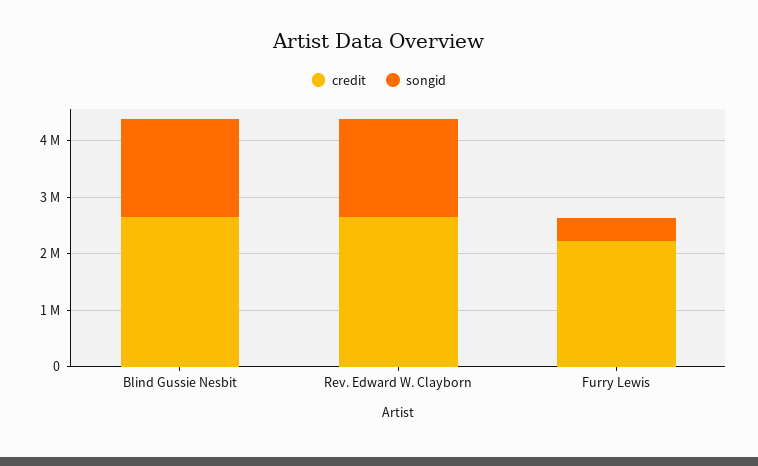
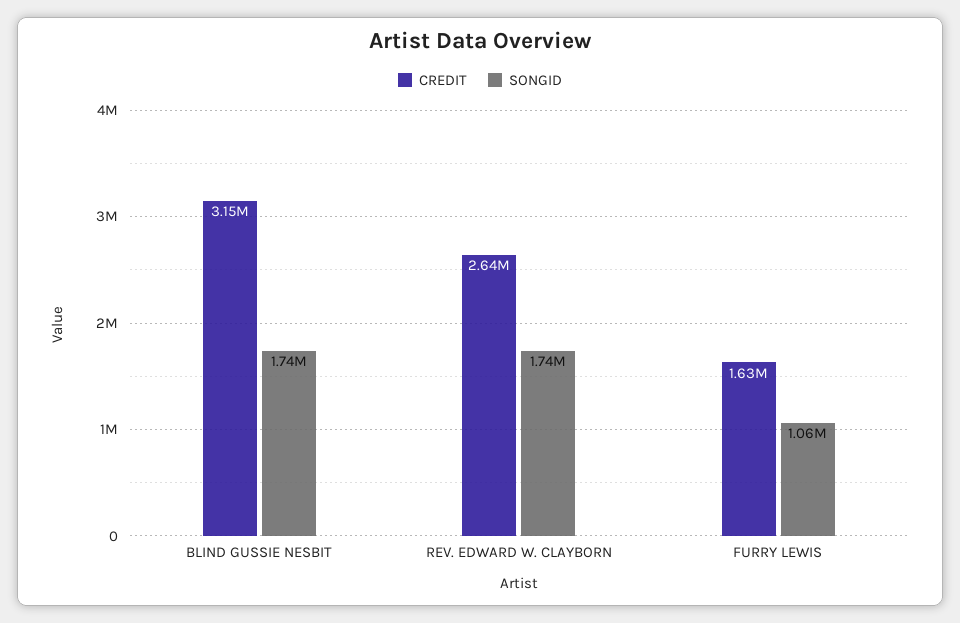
credit, Blind Gussie Nesbit: 2600000 -> 3150000
credit, Furry Lewis: 2200000 -> 1630000
songid, Furry Lewis: 400000 -> 1060000

